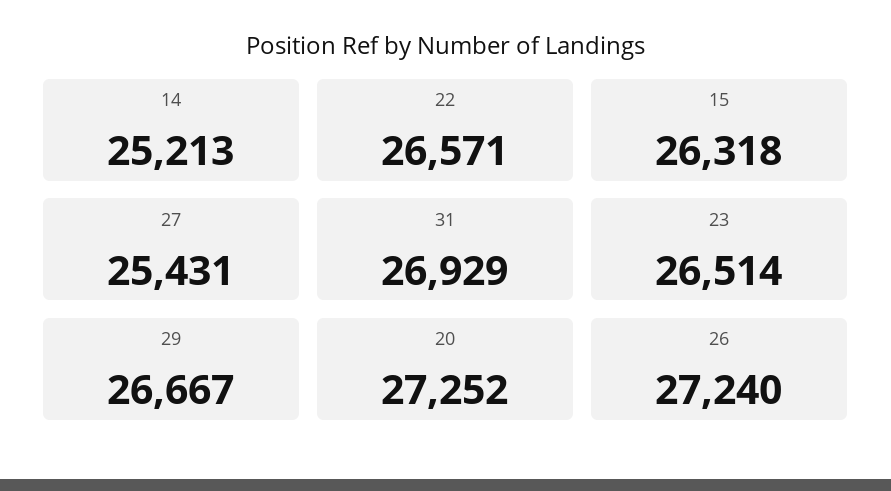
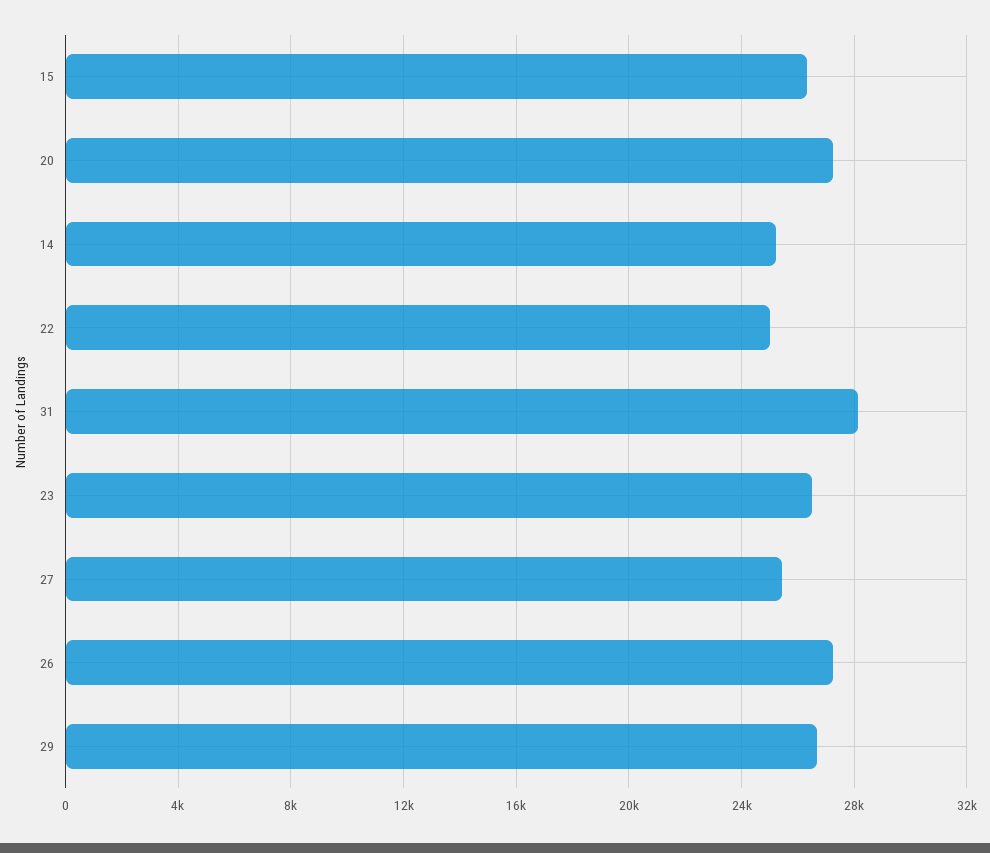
22: 26571 -> 25000
31: 26929 -> 28000

